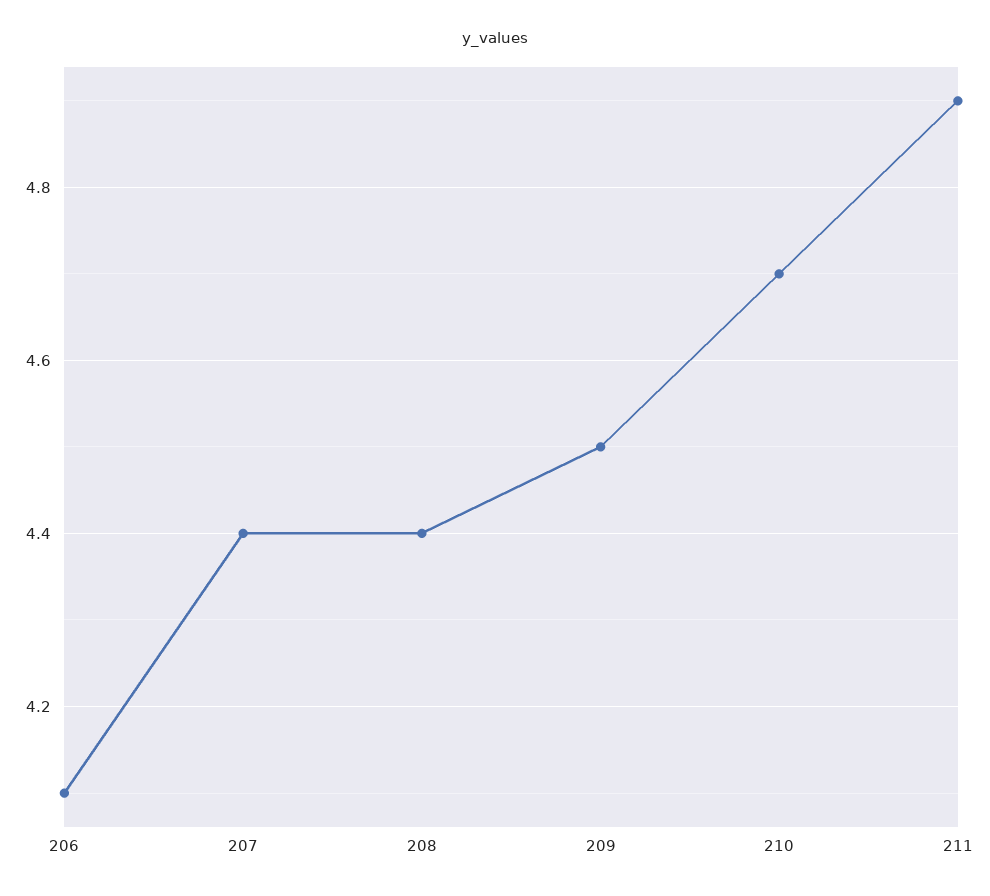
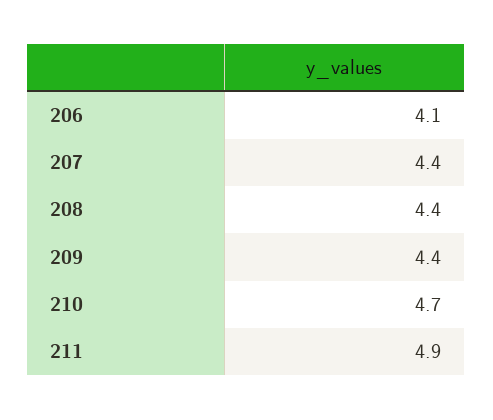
209: 4.5 -> 4.4

